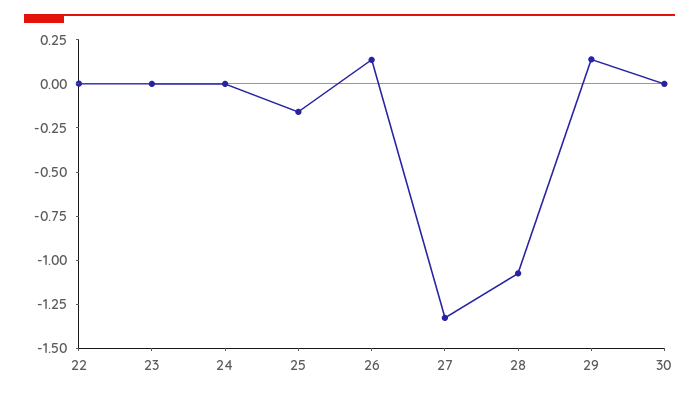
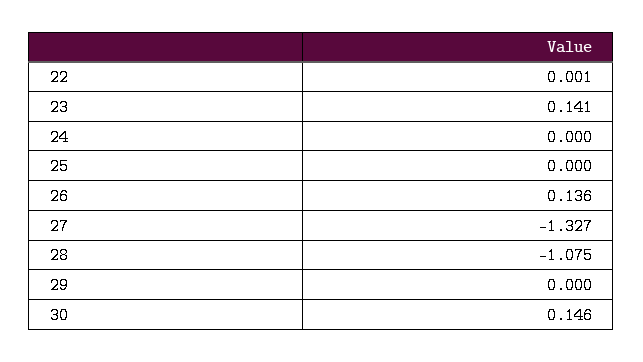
23: 0 -> 0.141
25: -0.15 -> 0
29: 0.15 -> 0
30: 0 -> 0.146

